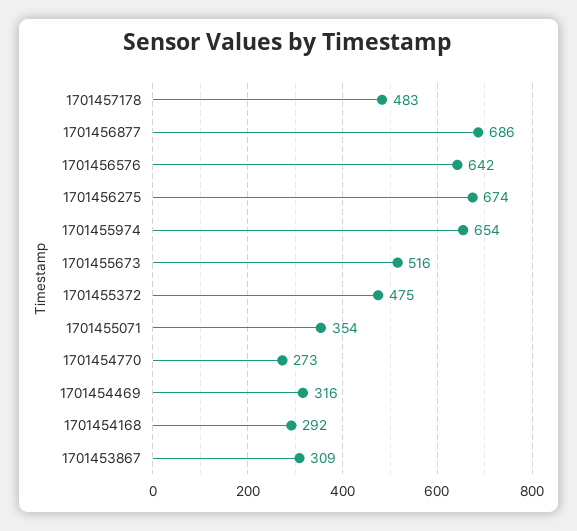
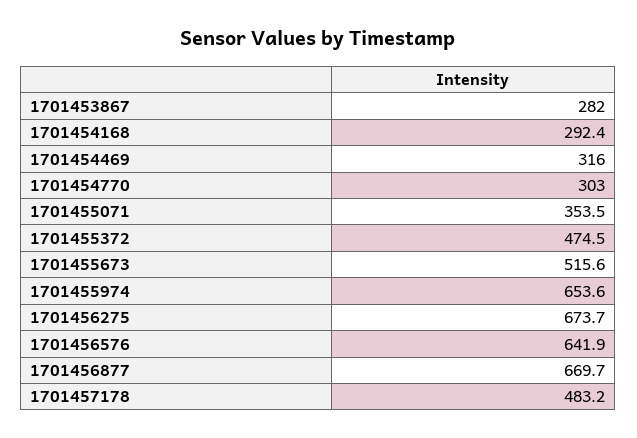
1701456877: 686 -> 669.7
1701454770: 273 -> 303
1701453867: 309 -> 282

